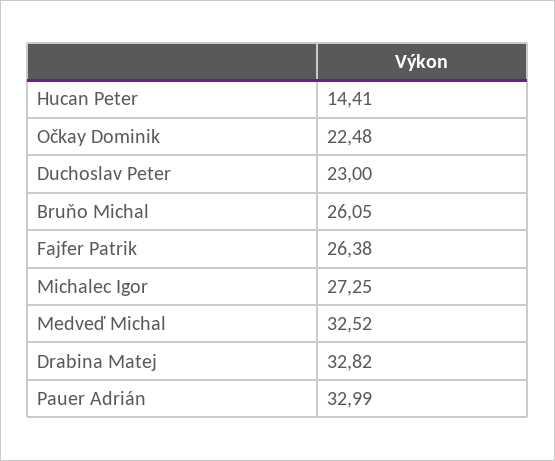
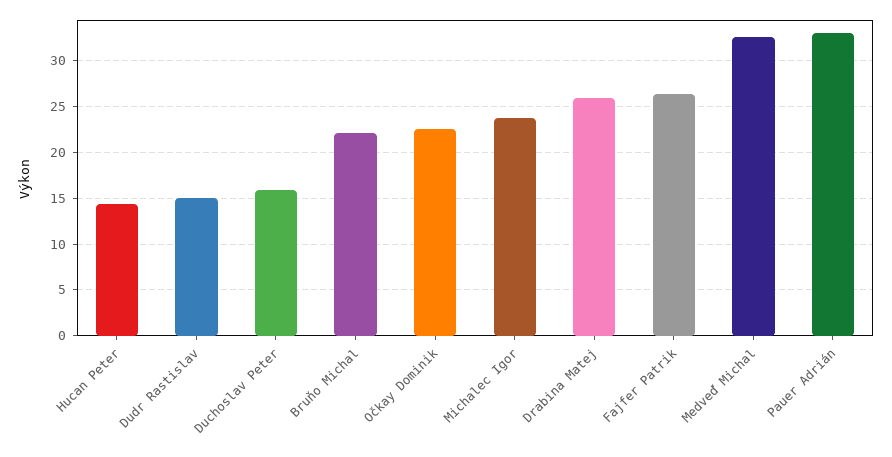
Duchoslav Peter: 23 -> 16
Bruňo Michal: 26.05 -> 22
Michalec Igor: 27.25 -> 24
Drabina Matej: 32.82 -> 26
Dudr Rastislav: none -> 15

